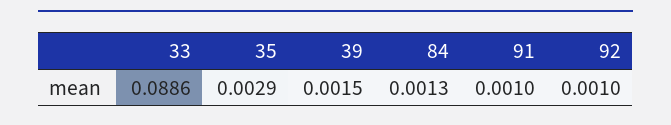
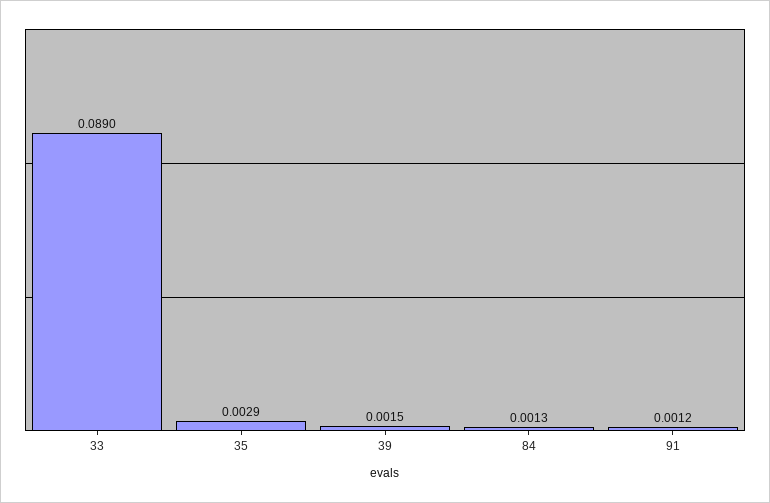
33: 0.0886 -> 0.089
91: 0.001 -> 0.0012
92: 0.001 -> none

